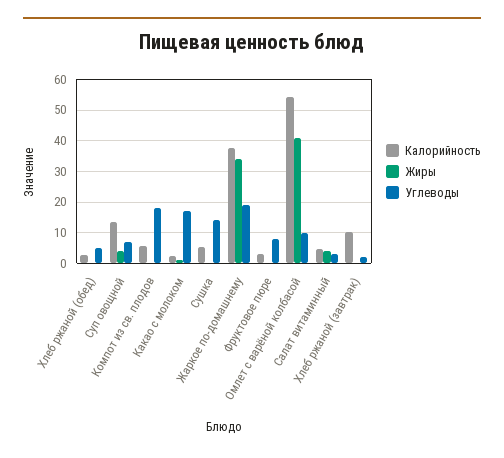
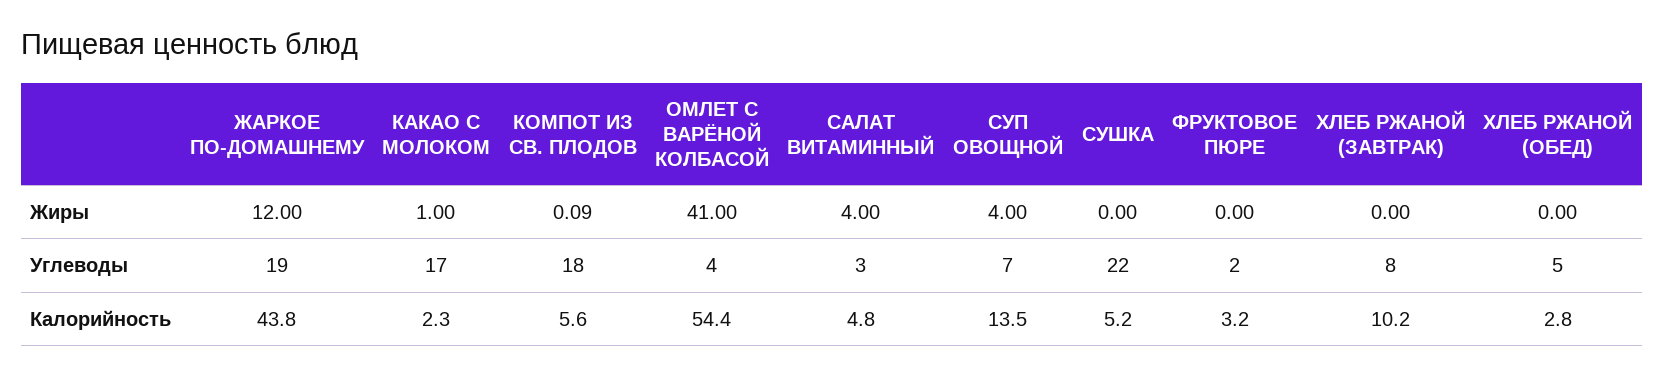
Углеводы, Сушка: 14 -> 22
Калорийность, Жаркое по-домашнему: 38 -> 43.8
Жиры, Жаркое по-домашнему: 34 -> 12
Углеводы, Фруктовое пюре: 8 -> 2
Углеводы, Омлет с варёной колбасой: 10 -> 4
Углеводы, Хлеб ржаной (завтрак): 2 -> 8

